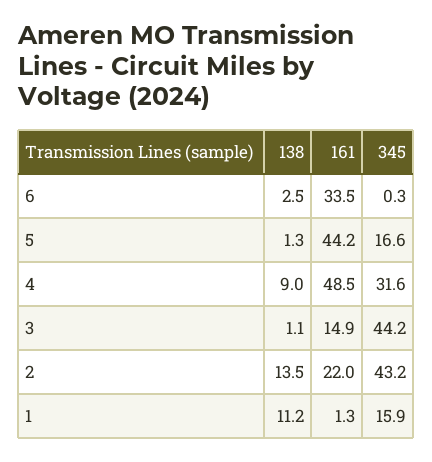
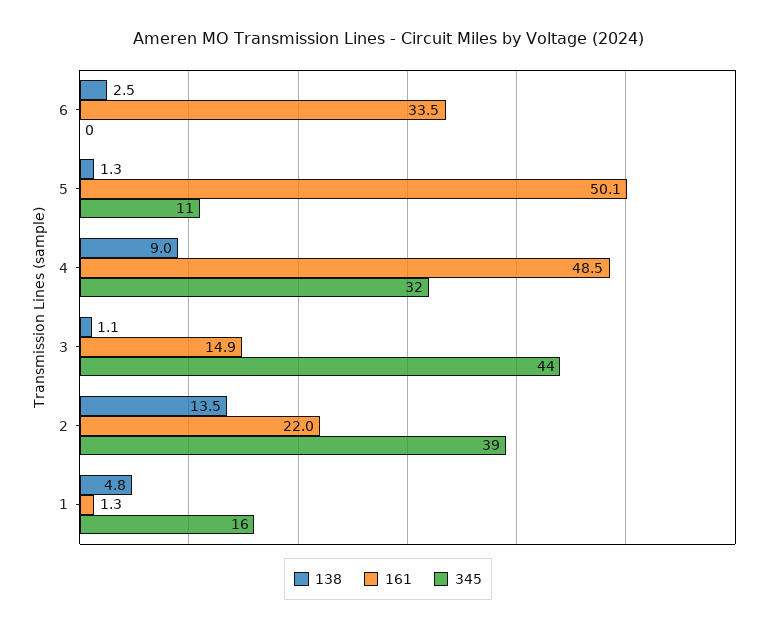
161, 5: 44.2 -> 50.1
345, 5: 16.6 -> 11
345, 2: 43.2 -> 39
138, 1: 11.2 -> 4.8

